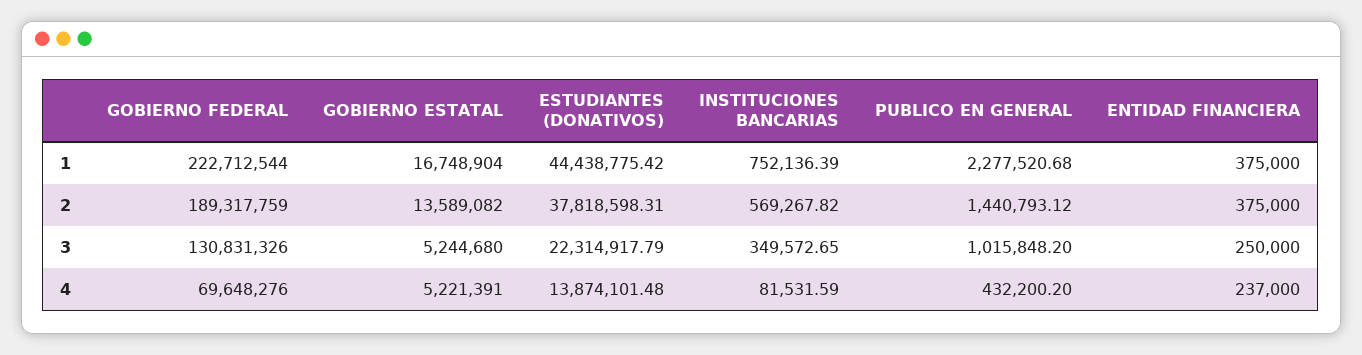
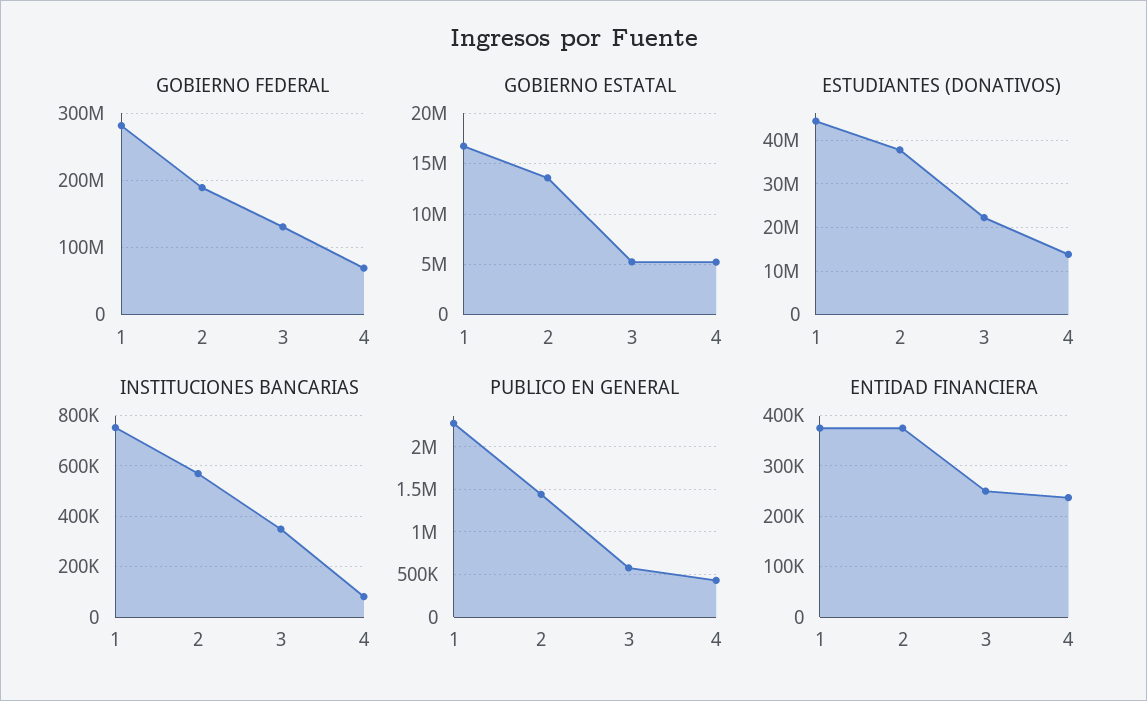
GOBIERNO FEDERAL, 1: 222712544 -> 280000000
PUBLICO EN GENERAL, 3: 1015848.2 -> 600000

